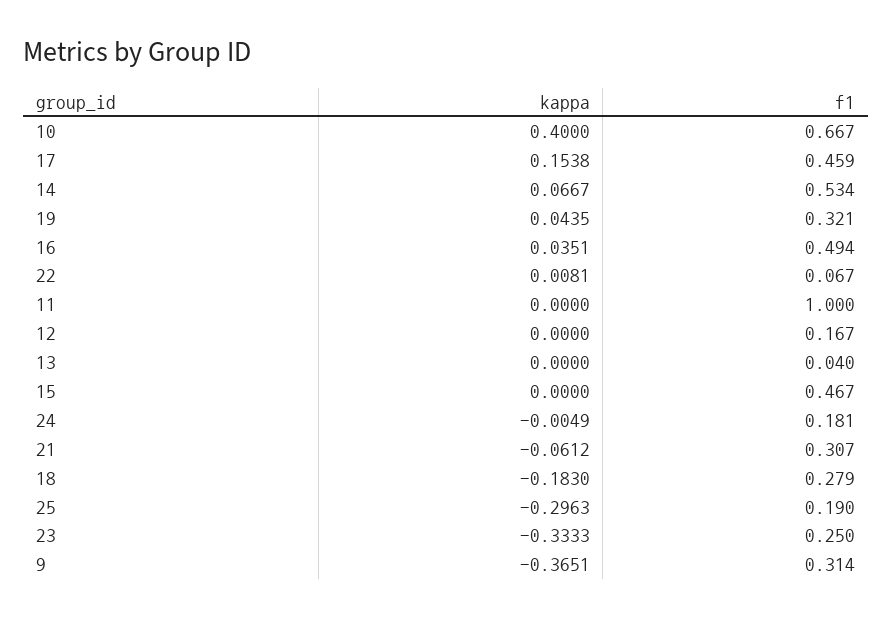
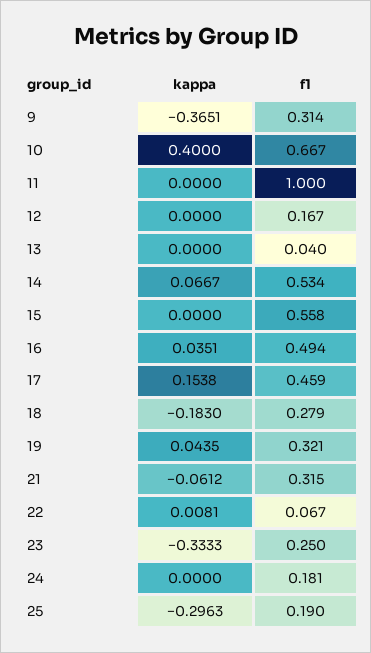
f1, 15: 0.467 -> 0.558
kappa, 24: -0.0049 -> 0
f1, 21: 0.307 -> 0.315

